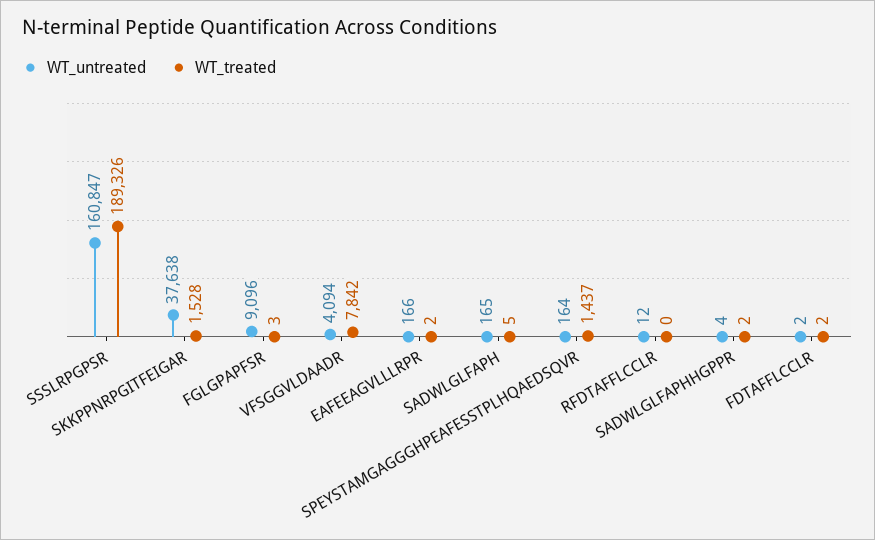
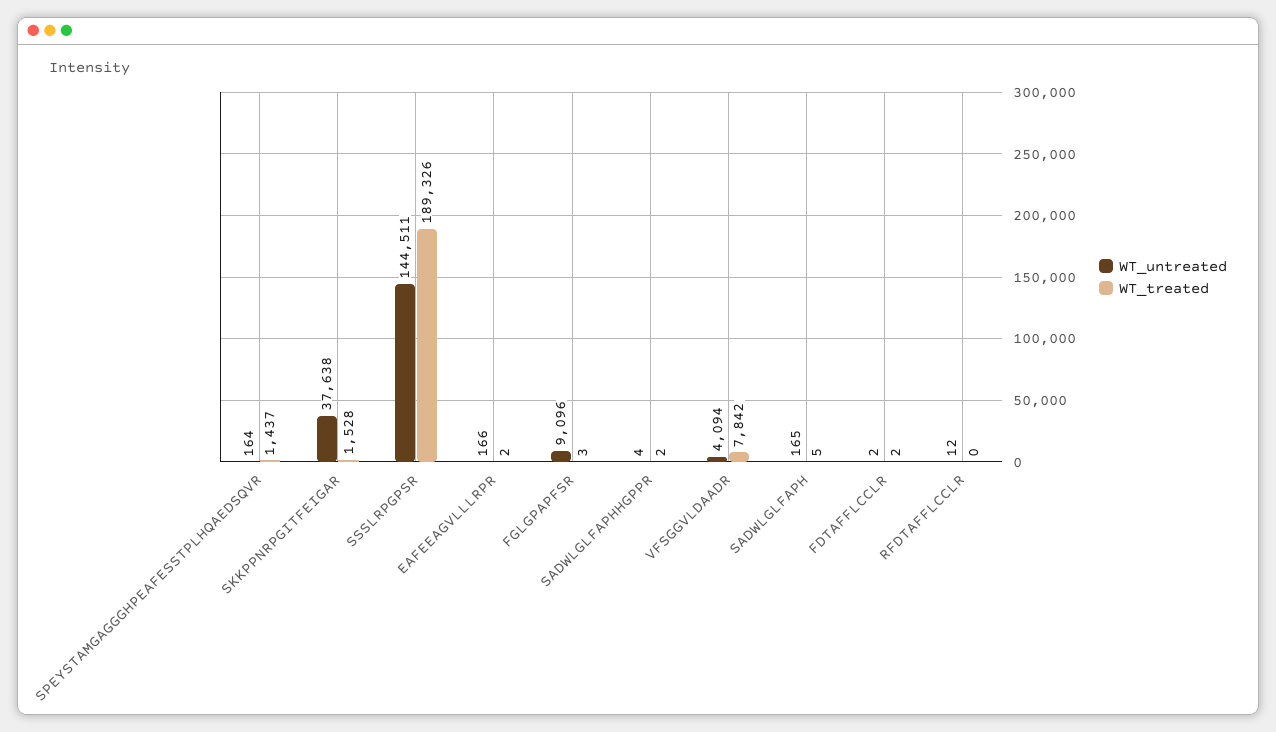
WT_untreated, SSSLRPGPSR: 160847 -> 144511

